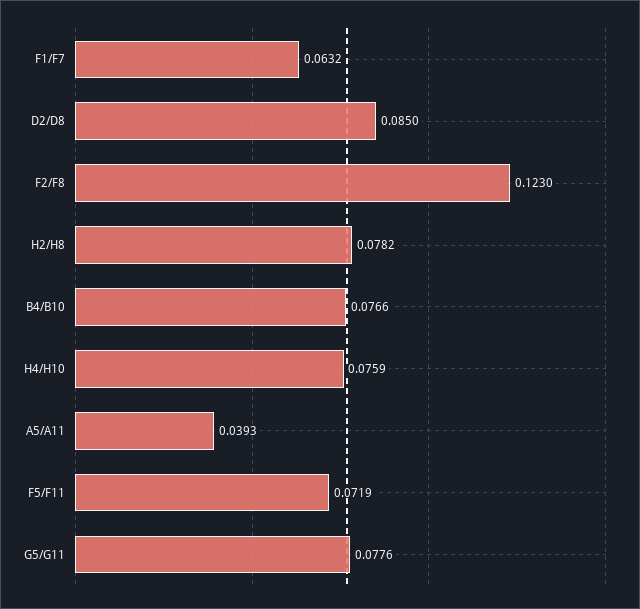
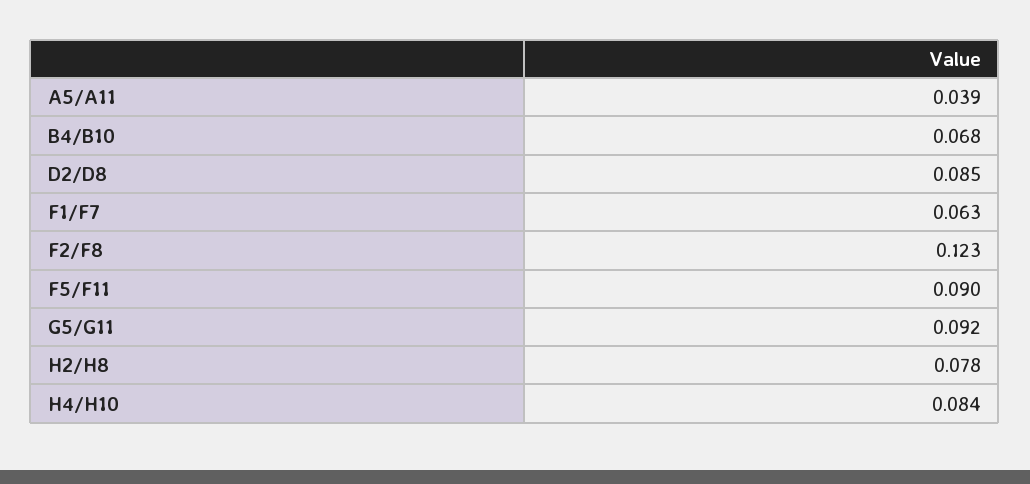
B4/B10: 0.0766 -> 0.068
H4/H10: 0.0759 -> 0.084
F5/F11: 0.0719 -> 0.09
G5/G11: 0.0776 -> 0.092

